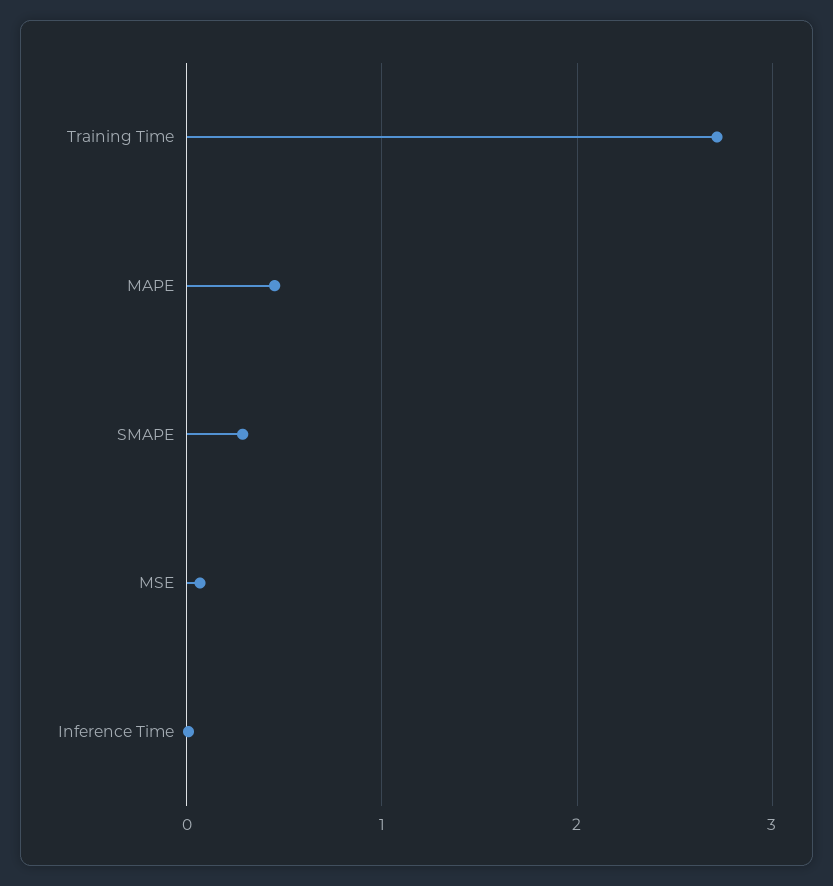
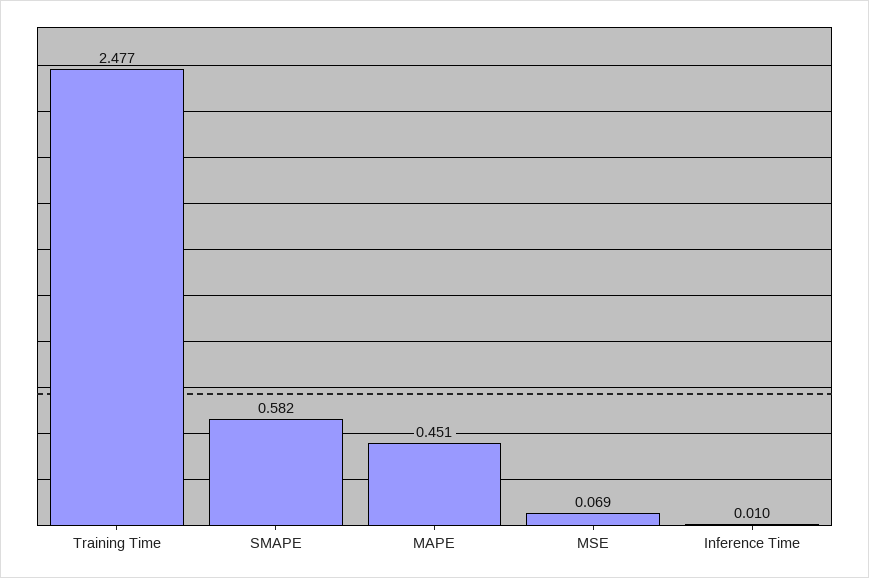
Training Time: 2.7 -> 2.477
SMAPE: 0.3 -> 0.582

